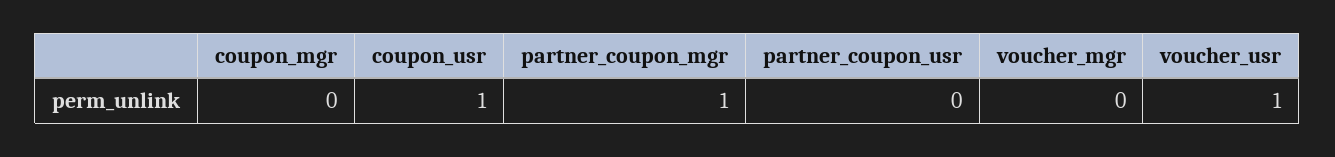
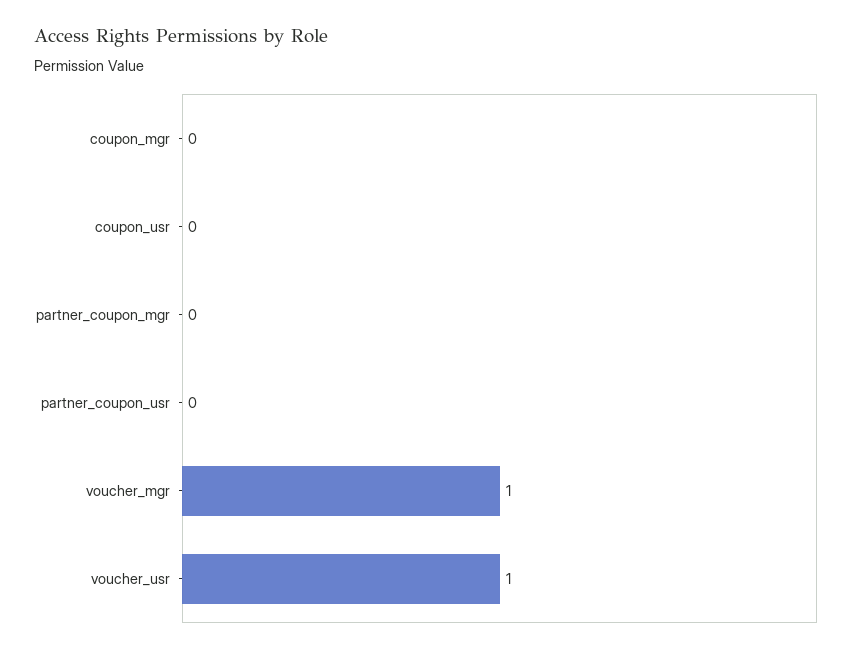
coupon_usr: 1 -> 0
partner_coupon_mgr: 1 -> 0
voucher_mgr: 0 -> 1

